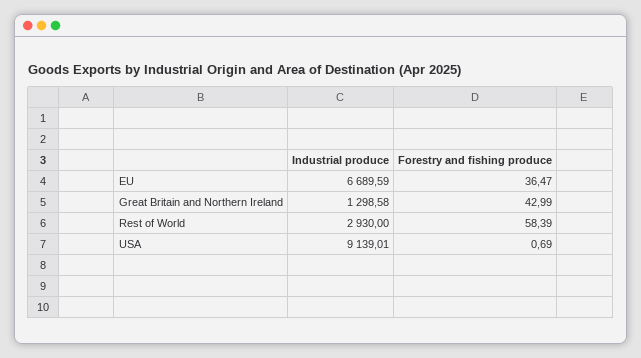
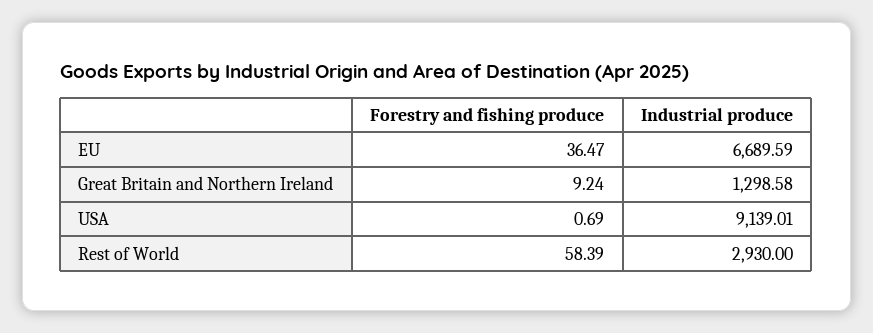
Forestry and fishing produce, Great Britain and Northern Ireland: 42.99 -> 9.24

